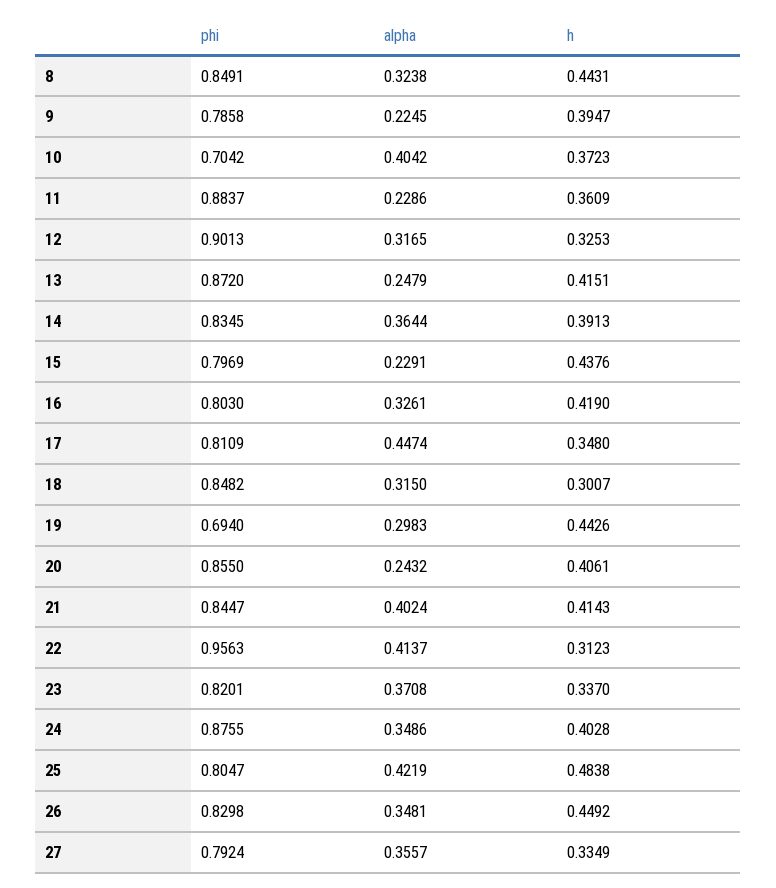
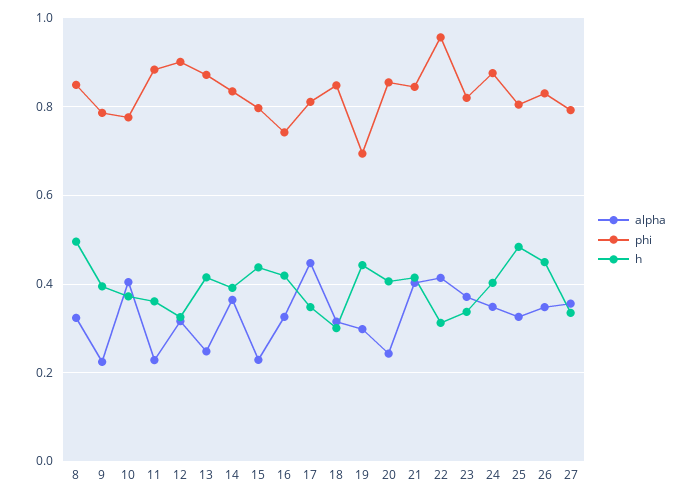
h, 8: 0.4431 -> 0.5
phi, 10: 0.7042 -> 0.78
phi, 16: 0.803 -> 0.74
alpha, 25: 0.4219 -> 0.32

